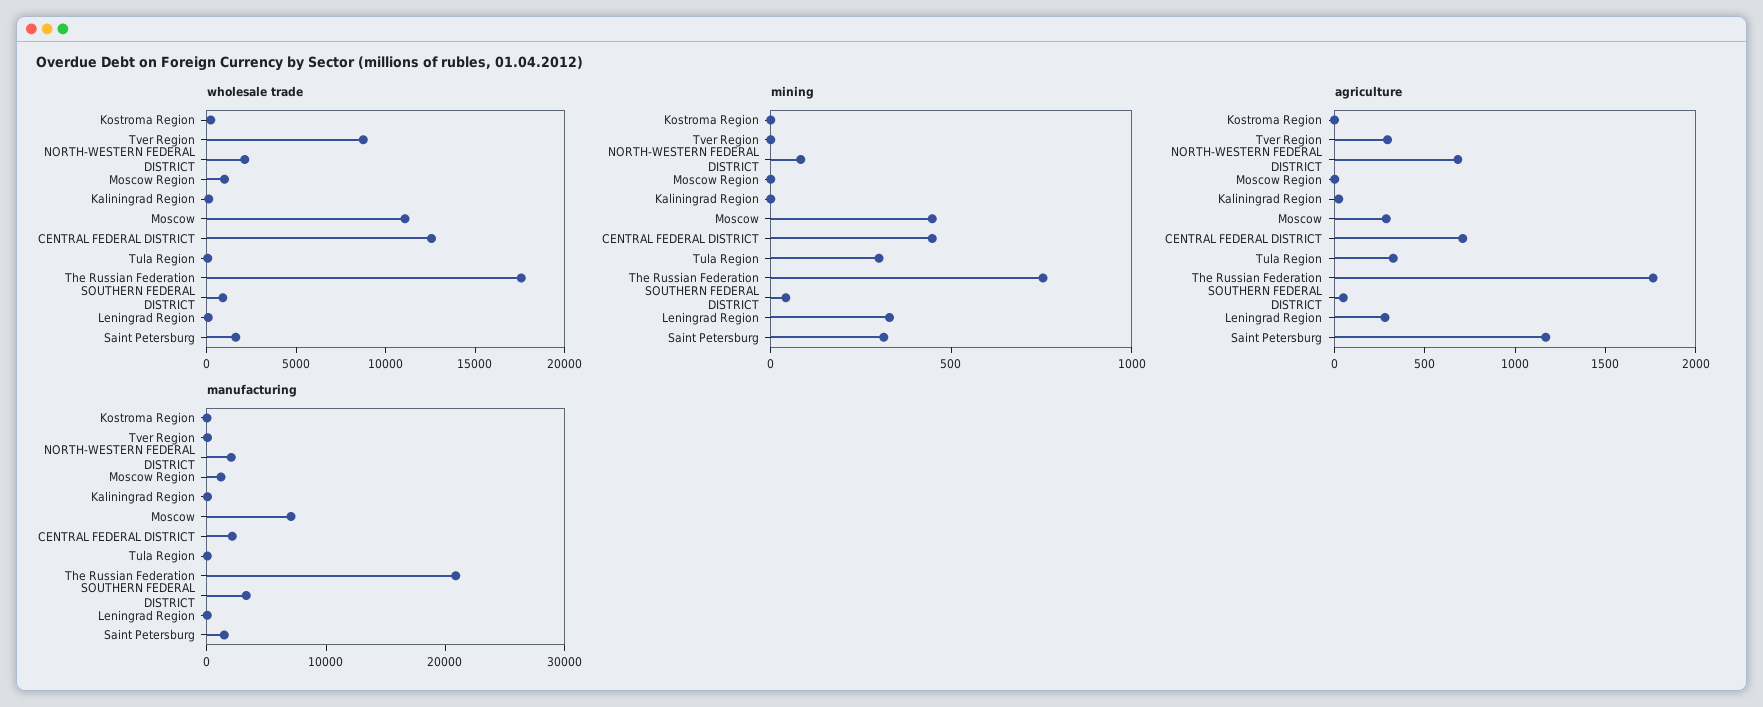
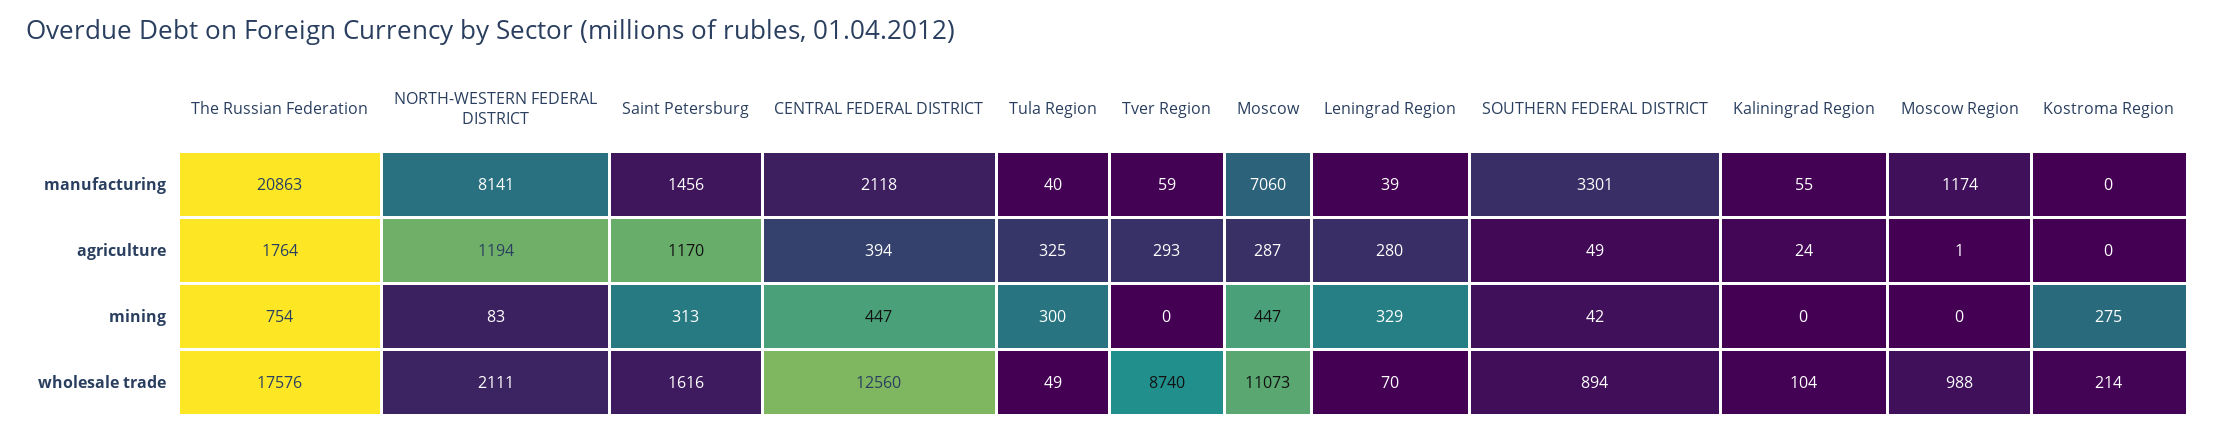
mining, Kostroma Region: 0 -> 275
agriculture, NORTH-WESTERN FEDERAL DISTRICT: 700 -> 1194
agriculture, CENTRAL FEDERAL DISTRICT: 700 -> 394
manufacturing, NORTH-WESTERN FEDERAL DISTRICT: 2000 -> 8141

